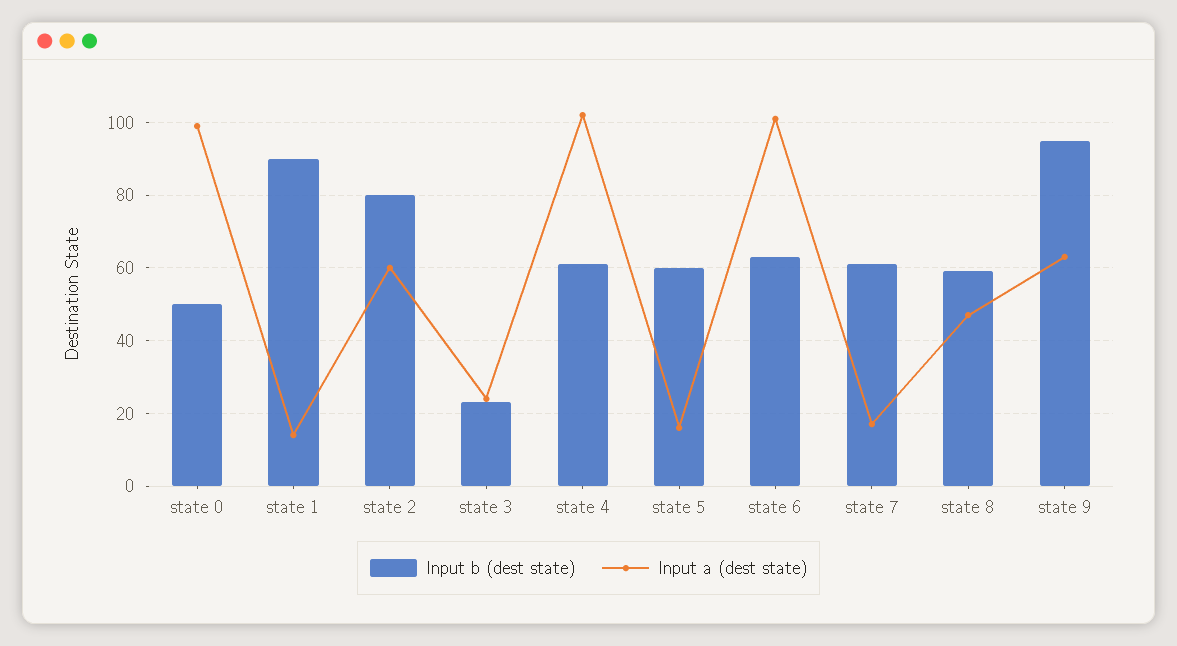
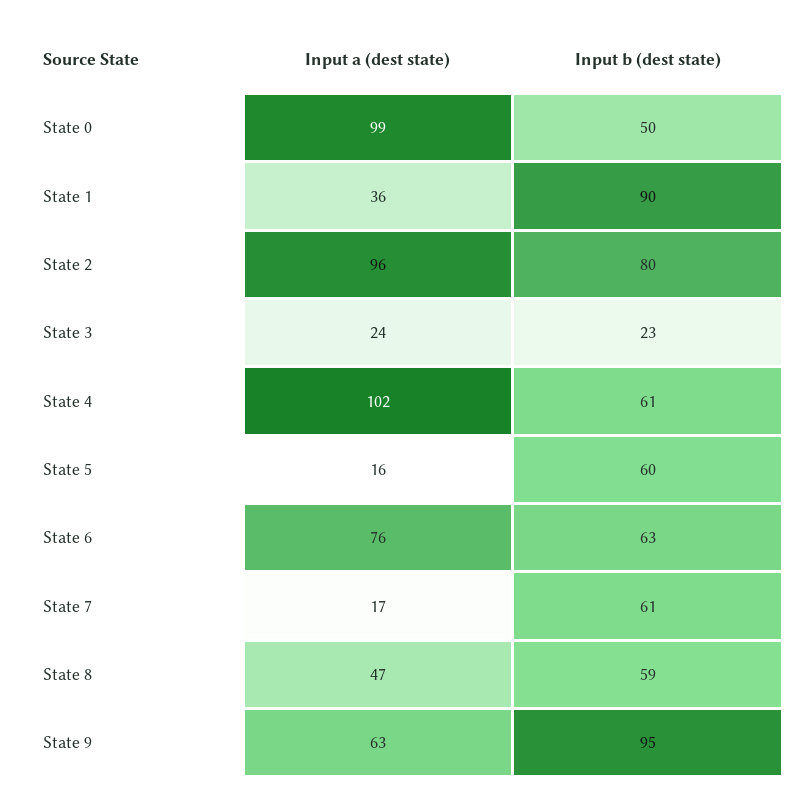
Input a (dest state), state 1: 15 -> 36
Input a (dest state), state 2: 60 -> 96
Input a (dest state), state 6: 100 -> 76

